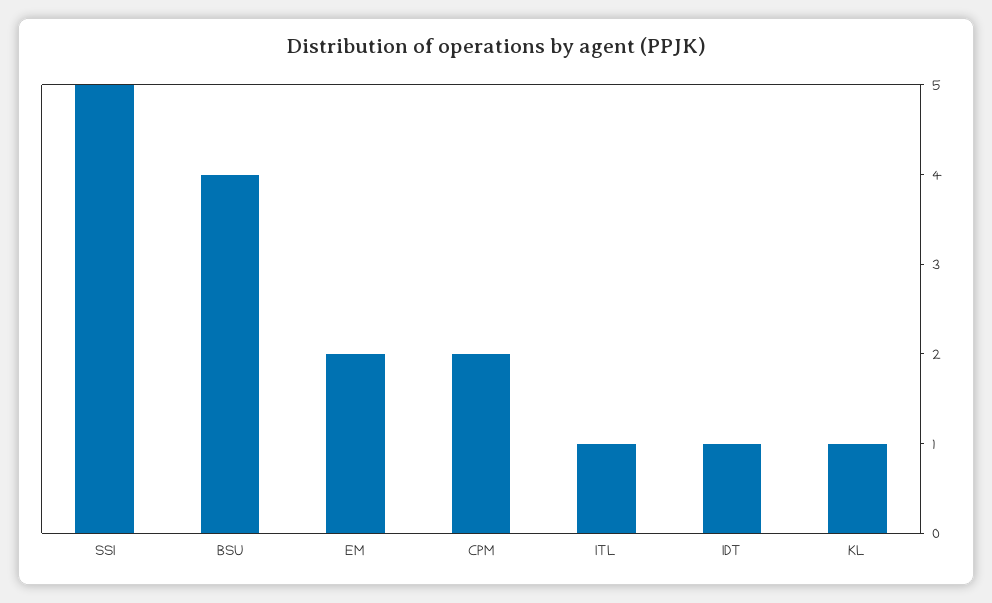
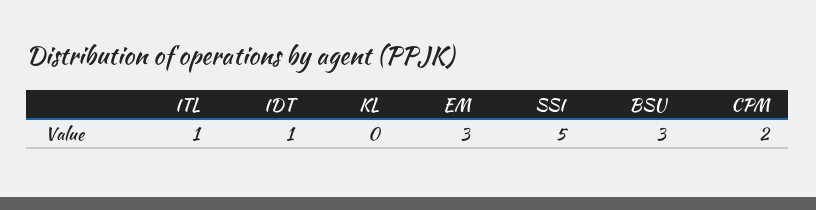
BSU: 4 -> 3
EM: 2 -> 3
KL: 1 -> 0

